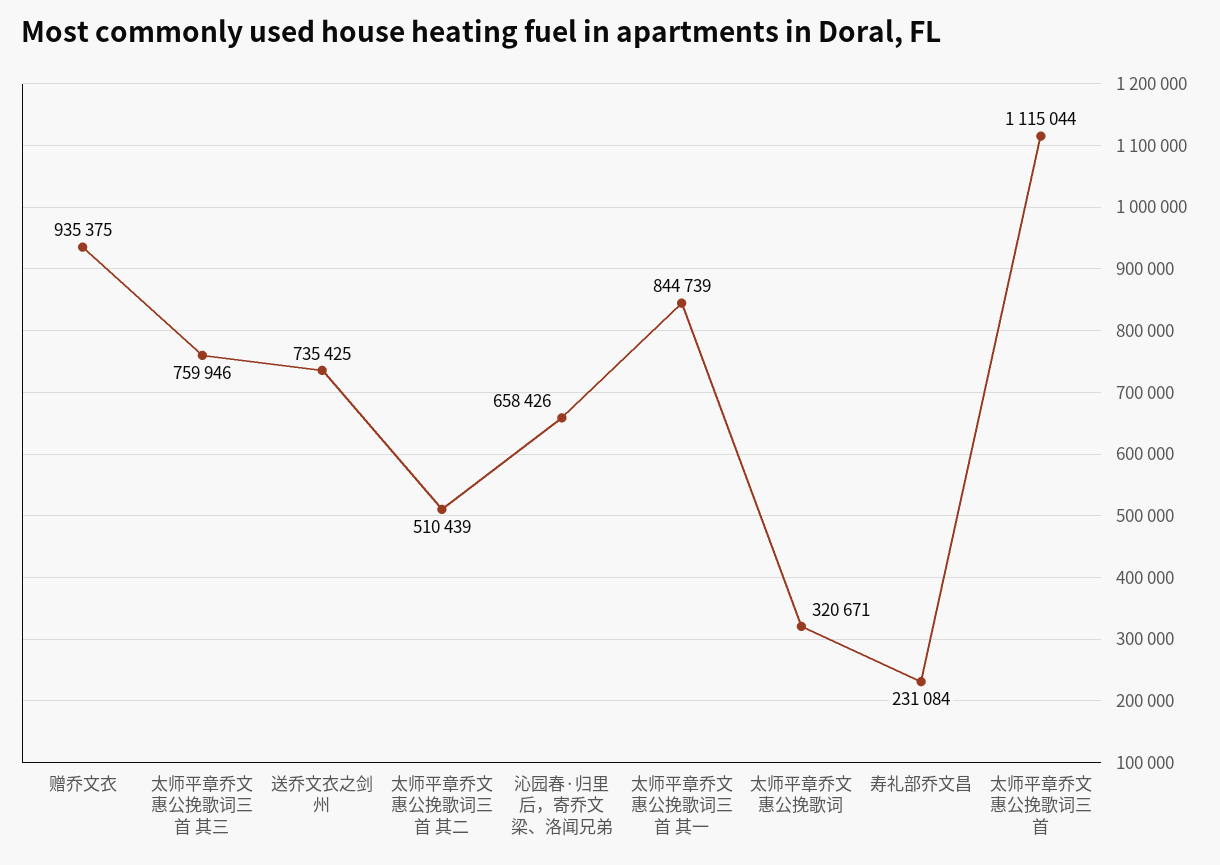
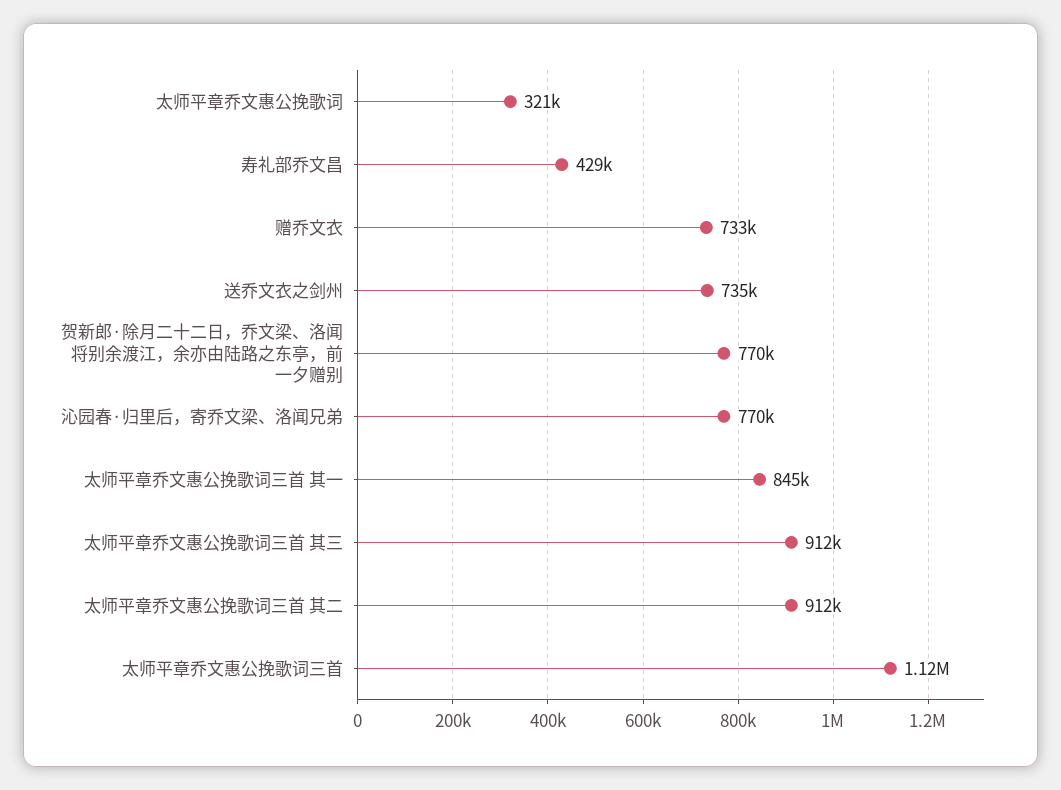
赠乔文衣: 935375 -> 733000
太师平章乔文惠公挽歌词三首 其三: 759946 -> 912000
太师平章乔文惠公挽歌词三首 其二: 510439 -> 912000
沁园春·归里后，寄乔文梁、洛闻兄弟: 658426 -> 770000
寿礼部乔文昌: 231084 -> 429000
贺新郎·除月二十二日，乔文梁、洛闻将别余渡江，余亦由陆路之东亭，前一夕赠别: none -> 770000

